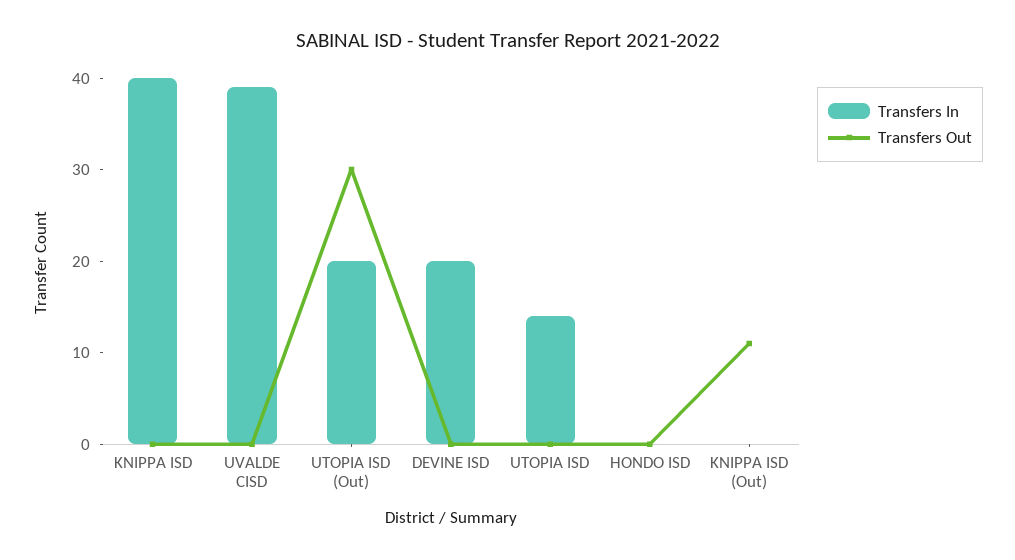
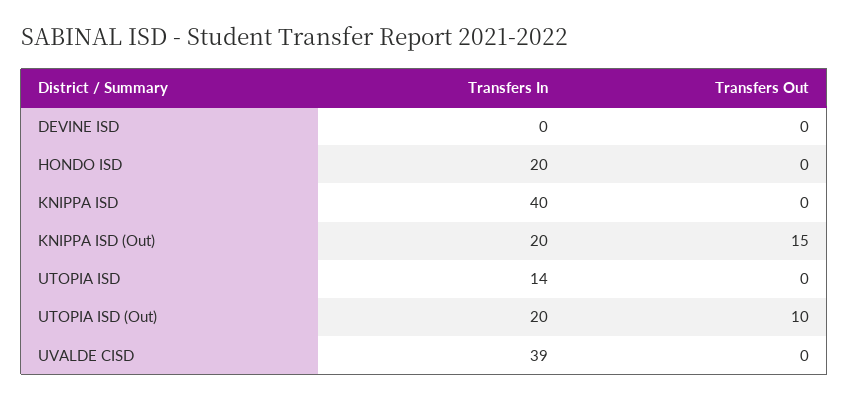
Transfers Out, UTOPIA ISD (Out): 30 -> 10
Transfers In, DEVINE ISD: 20 -> 0
Transfers In, HONDO ISD: 0 -> 20
Transfers In, KNIPPA ISD (Out): 0 -> 20
Transfers Out, KNIPPA ISD (Out): 11 -> 15

